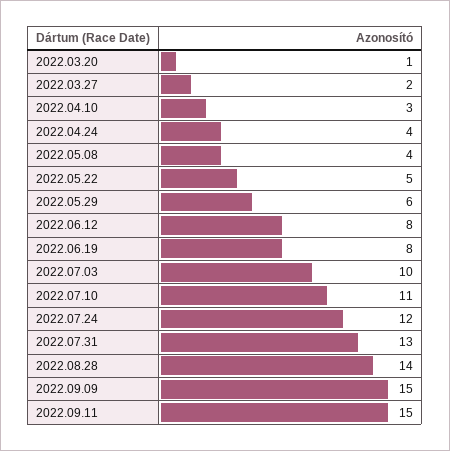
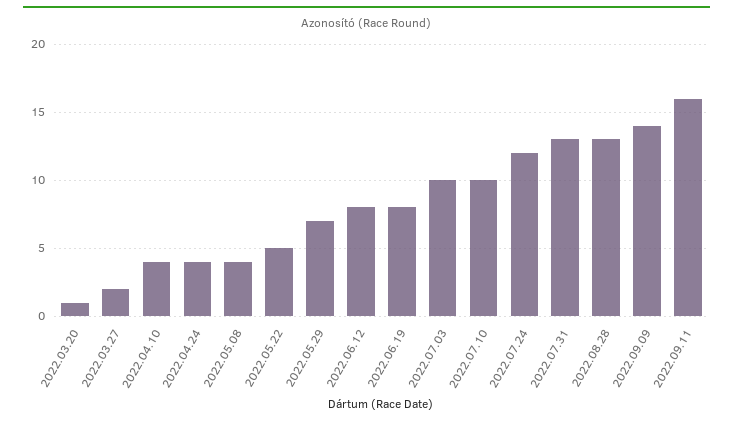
2022.04.10: 3 -> 4
2022.05.29: 6 -> 7
2022.07.10: 11 -> 10
2022.08.28: 14 -> 13
2022.09.09: 15 -> 14
2022.09.11: 15 -> 16

